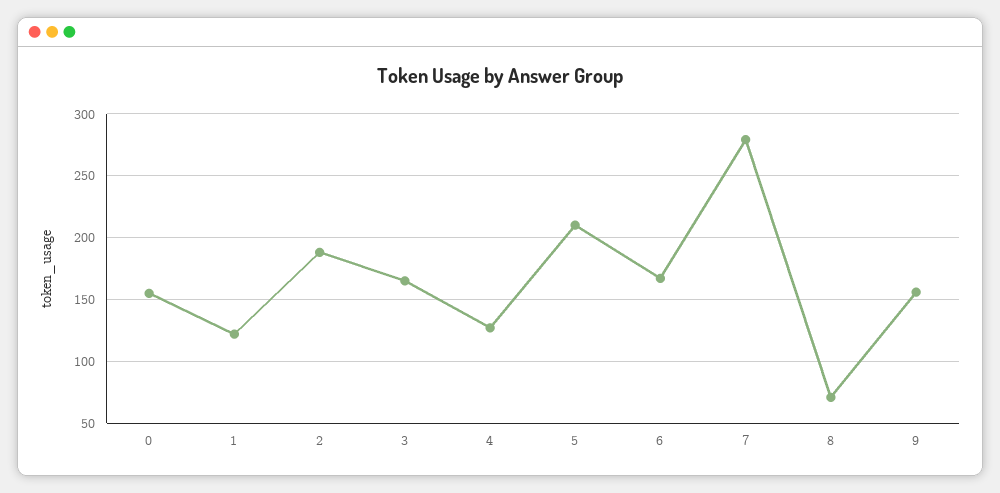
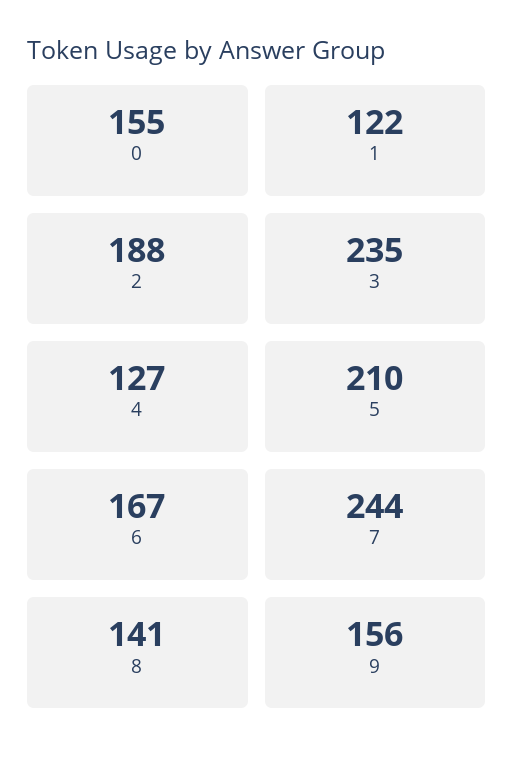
3: 165 -> 235
7: 280 -> 244
8: 70 -> 141

